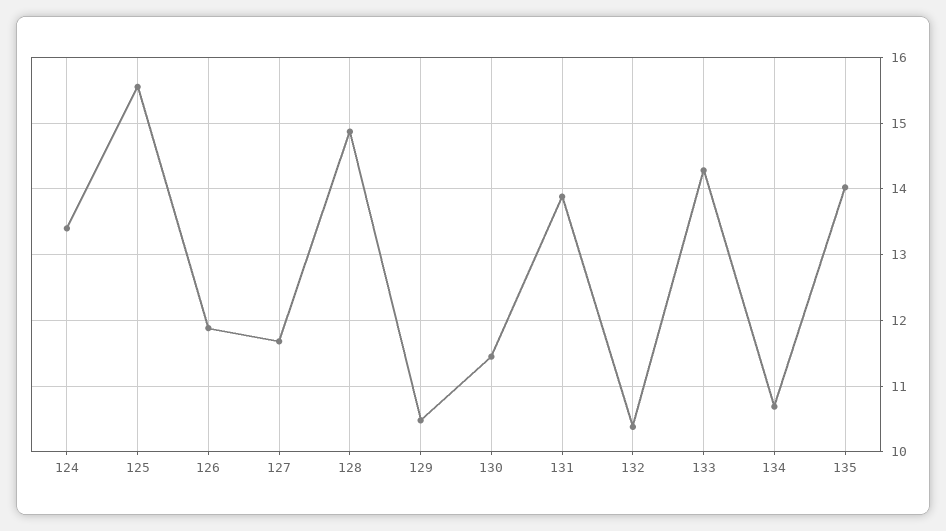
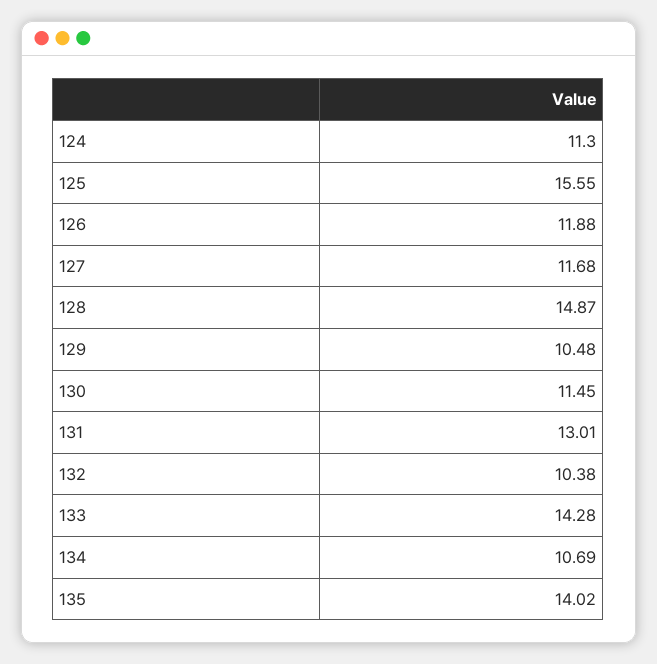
124: 13.4 -> 11.3
131: 13.9 -> 13.01

